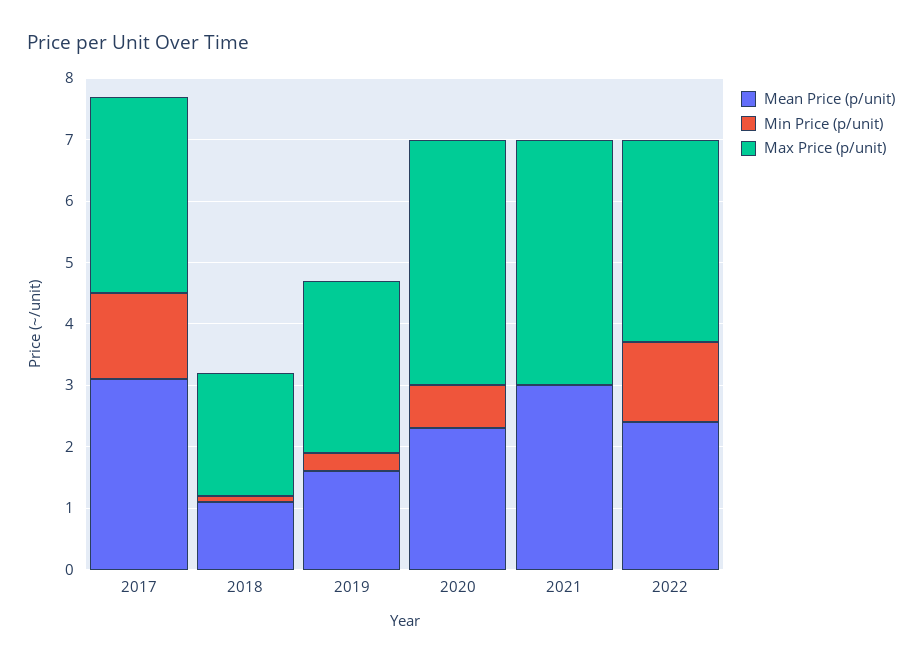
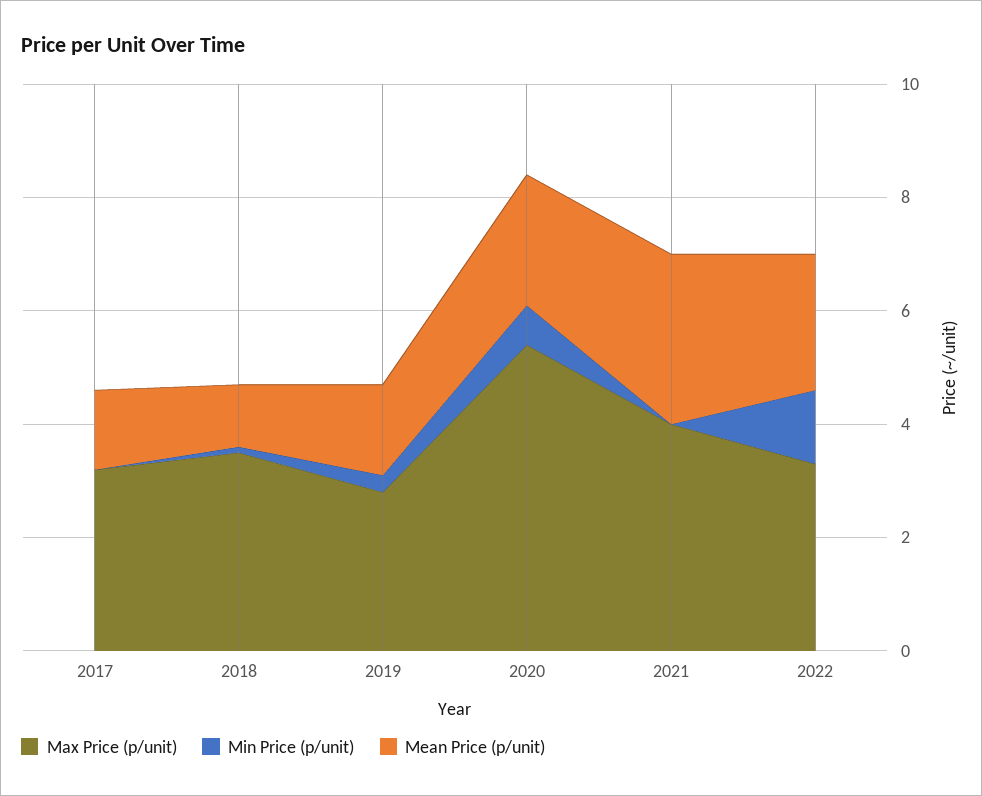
Mean Price (p/unit), 2017: 3 -> 1.5
Min Price (p/unit), 2017: 1.5 -> 0
Max Price (p/unit), 2018: 2 -> 3.5
Max Price (p/unit), 2020: 4 -> 5.5

